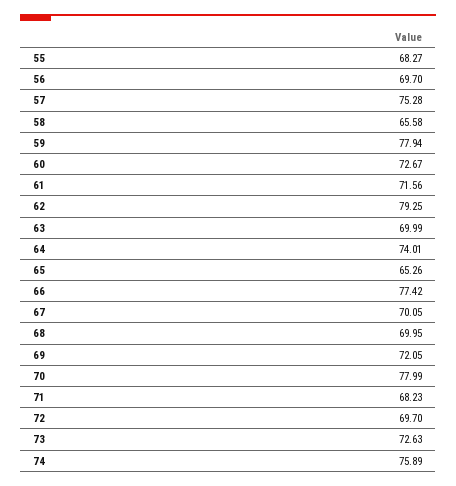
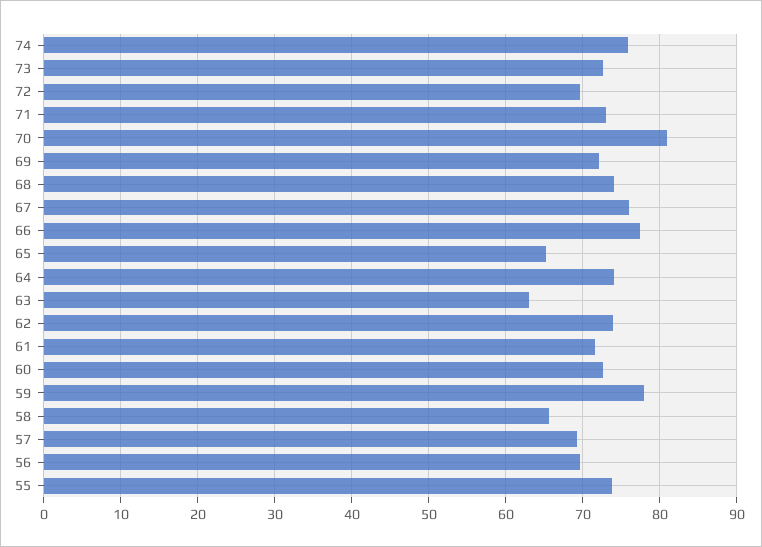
55: 68.27 -> 74
57: 75.28 -> 69
62: 79.25 -> 74
63: 69.99 -> 63
67: 70.05 -> 76
68: 69.95 -> 74
70: 77.99 -> 81
71: 68.23 -> 73

